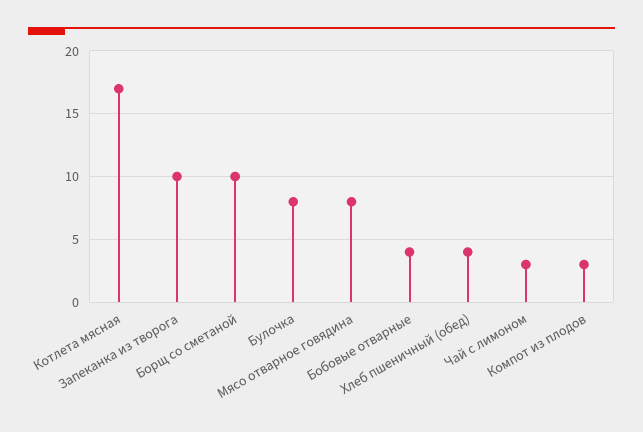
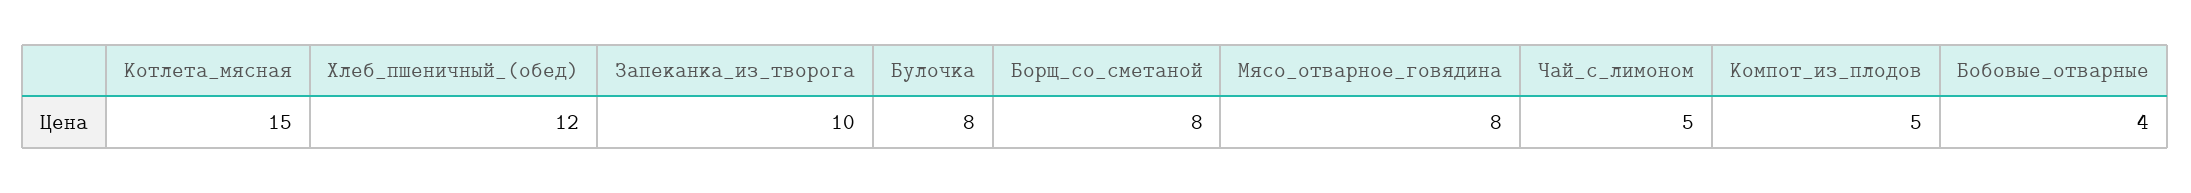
Котлета мясная: 17 -> 15
Борщ со сметаной: 10 -> 8
Хлеб пшеничный (обед): 4 -> 12
Чай с лимоном: 3 -> 5
Компот из плодов: 3 -> 5

